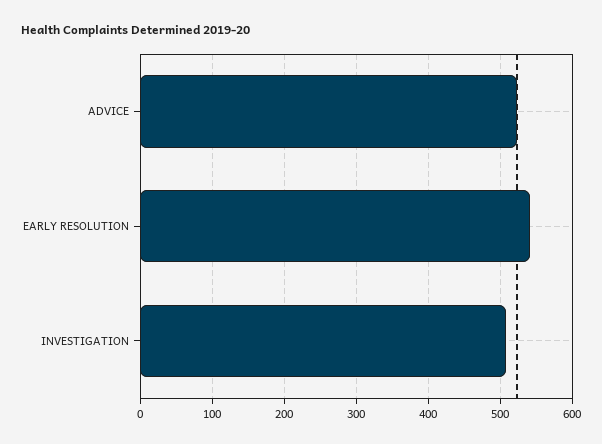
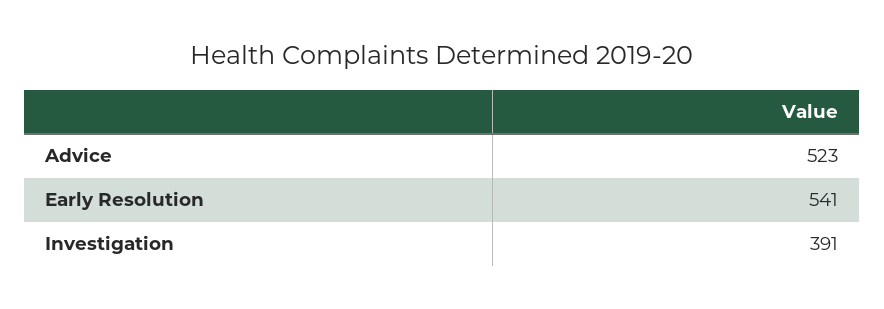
INVESTIGATION: 510 -> 391

